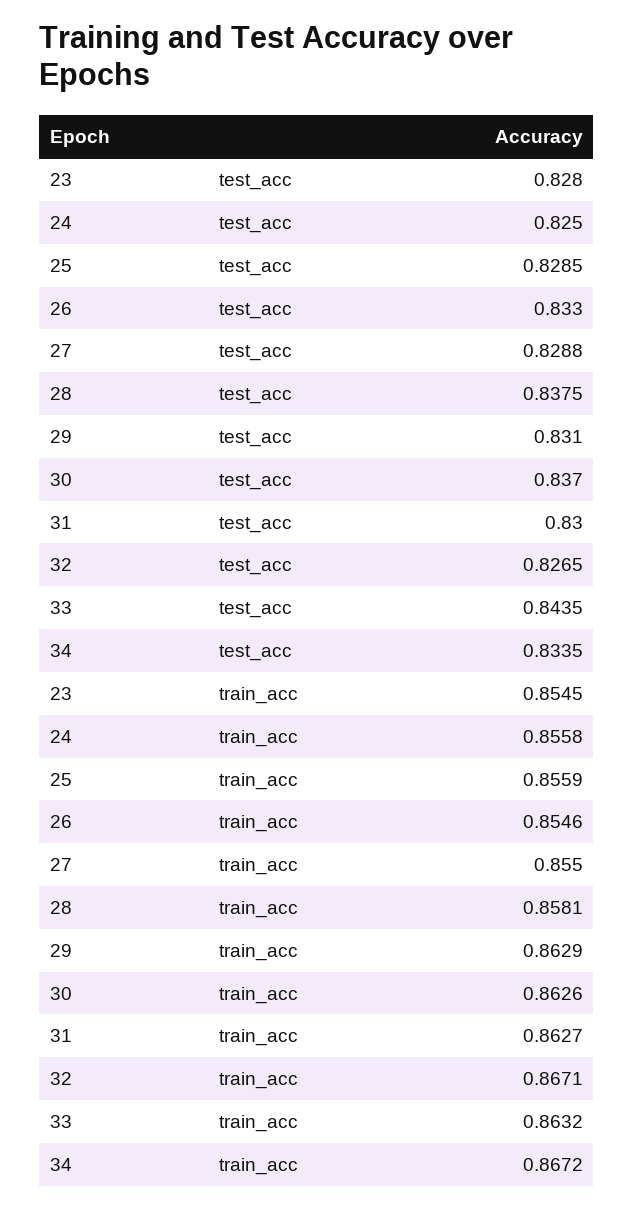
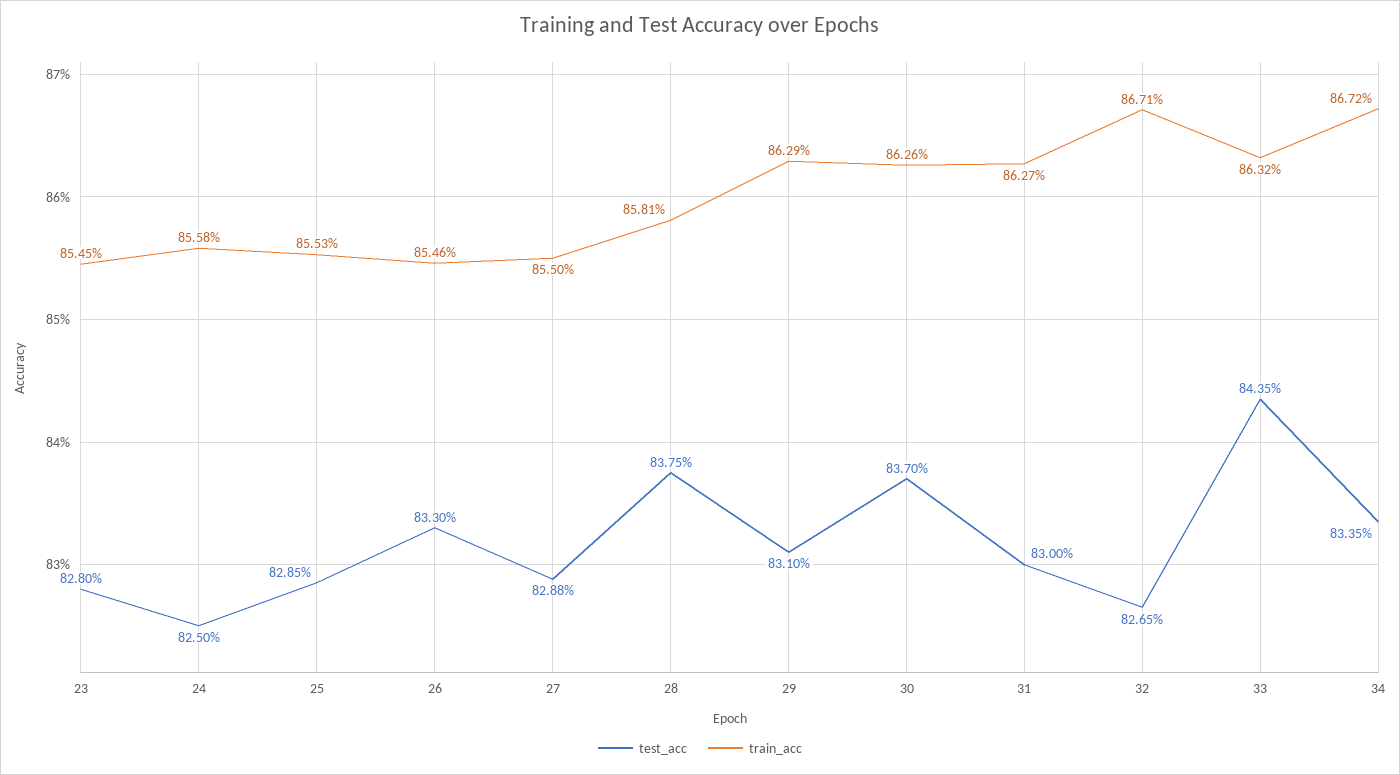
train_acc, 25: 0.8559 -> 0.8553

